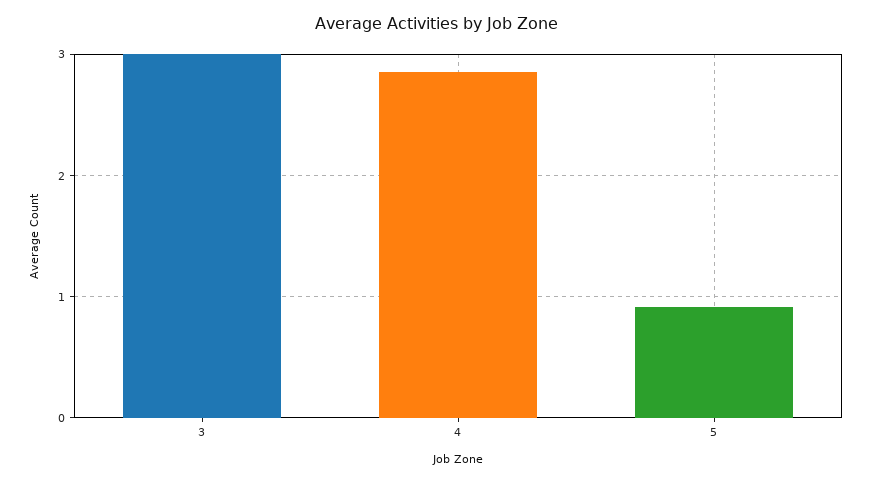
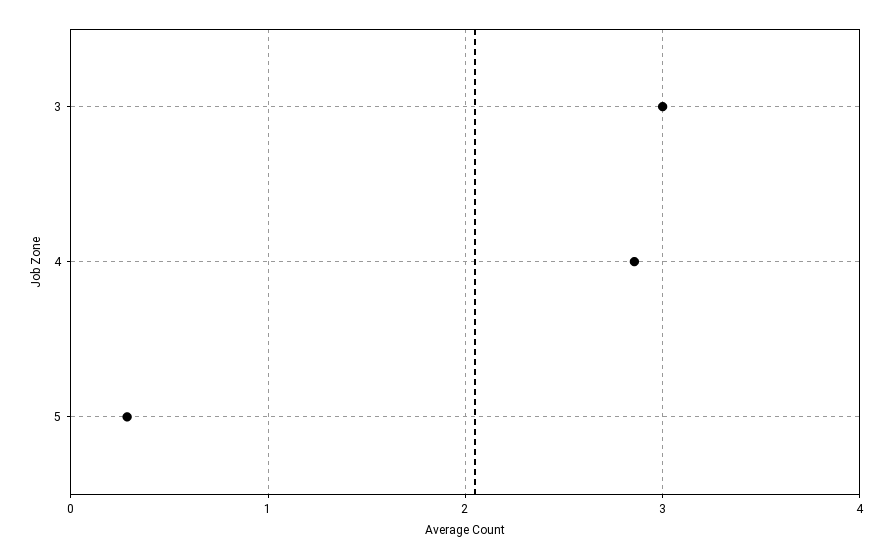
5: 0.9 -> 0.3

